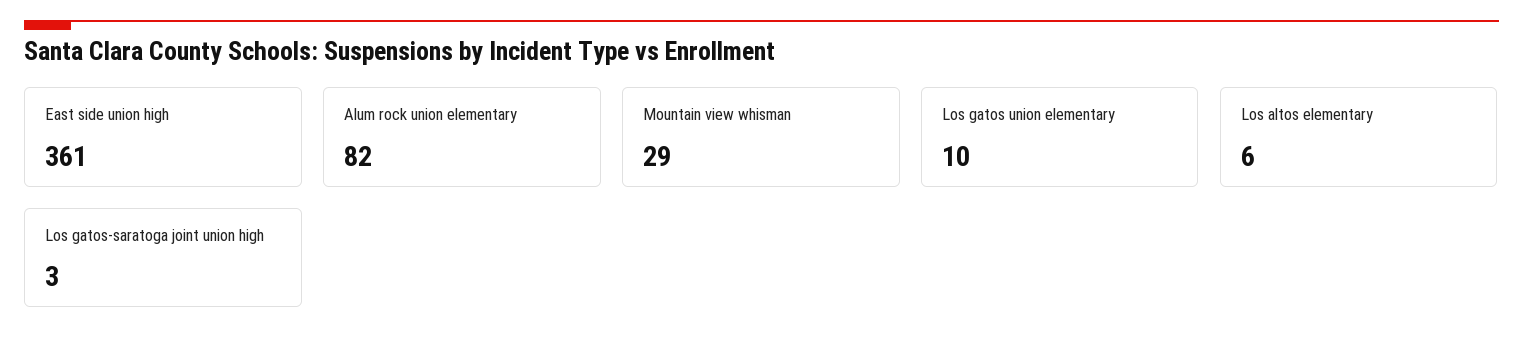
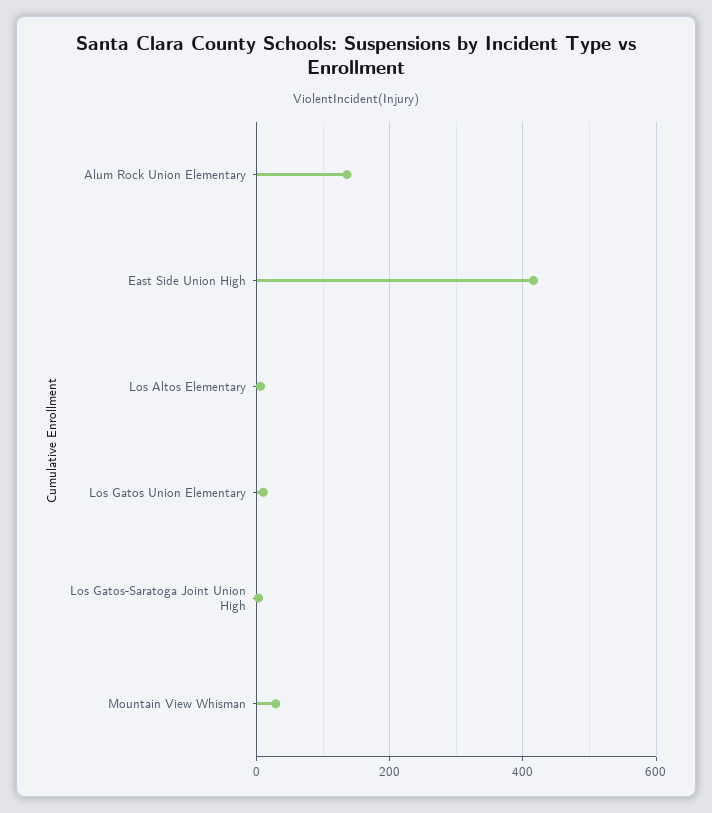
East side union high: 361 -> 420
Alum rock union elementary: 82 -> 140

